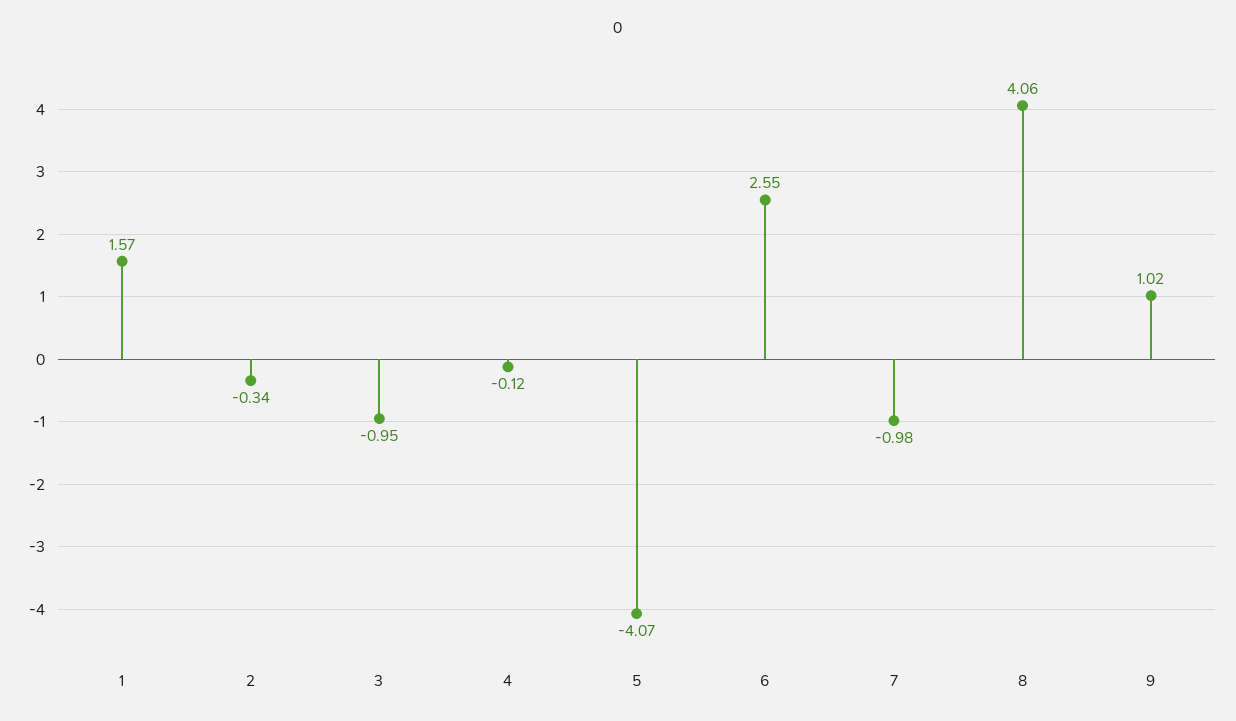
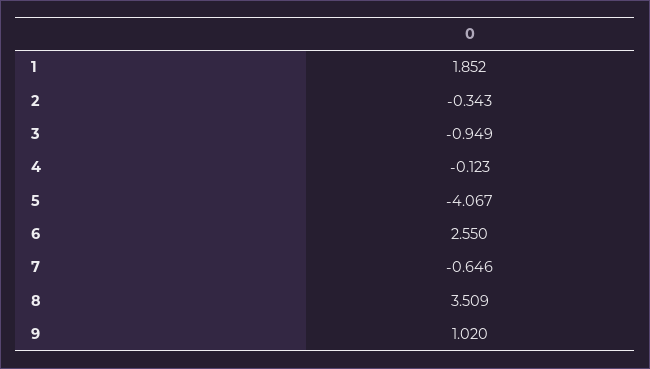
1: 1.57 -> 1.852
7: -0.98 -> -0.646
8: 4.06 -> 3.509

